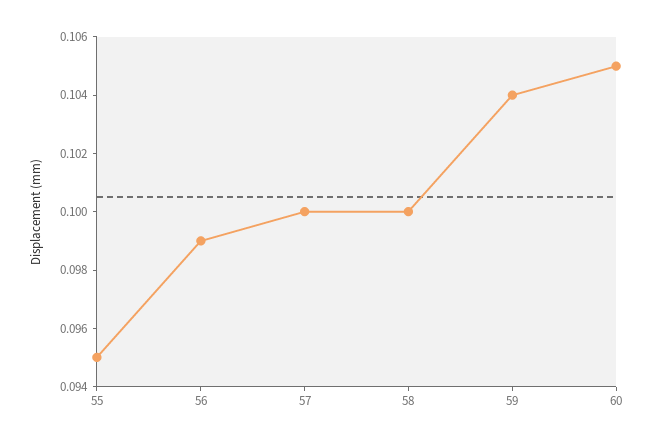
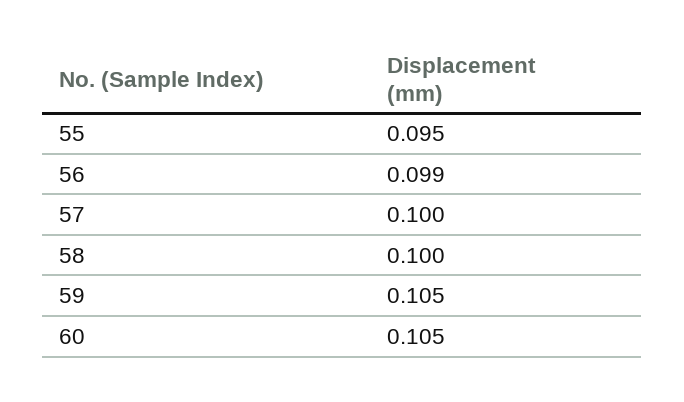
59: 0.104 -> 0.105

